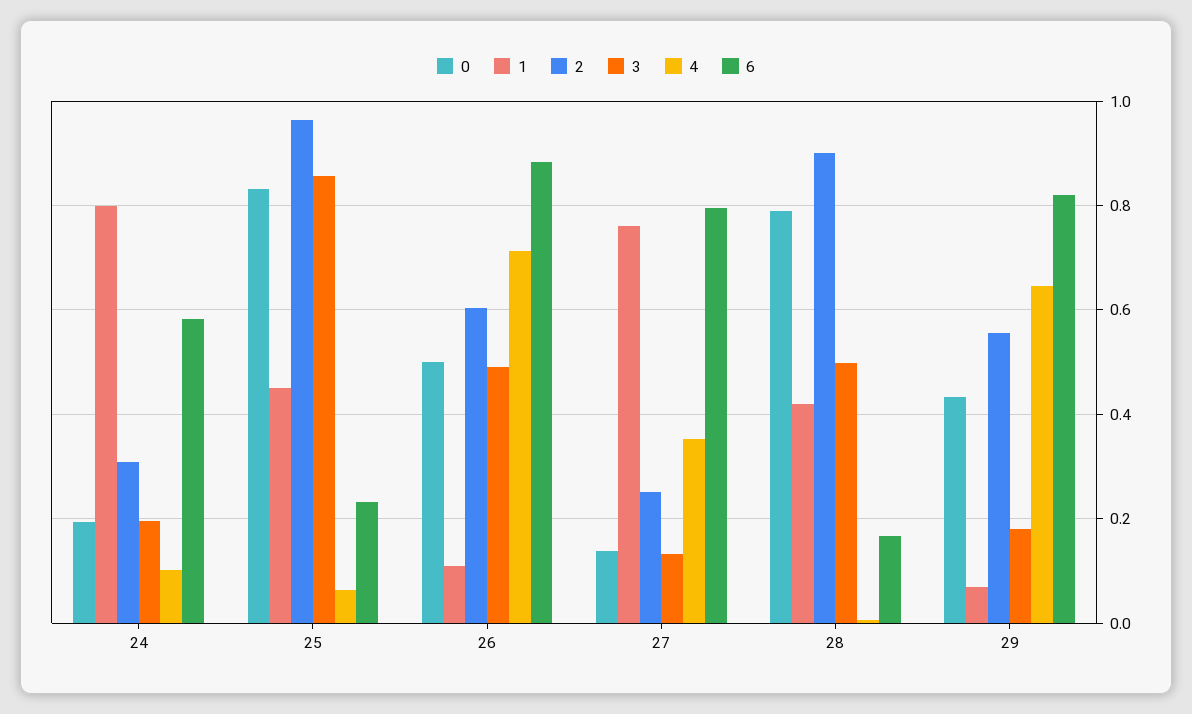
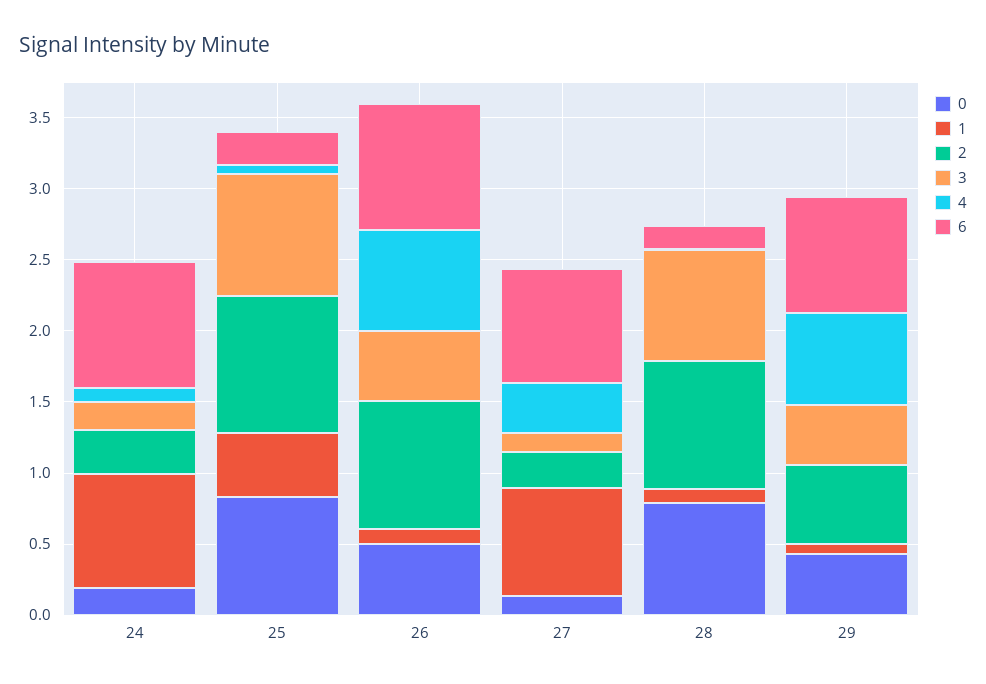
6, 24: 0.58 -> 0.9
2, 26: 0.6 -> 0.9
1, 28: 0.42 -> 0.1
3, 28: 0.5 -> 0.8
3, 29: 0.18 -> 0.4

